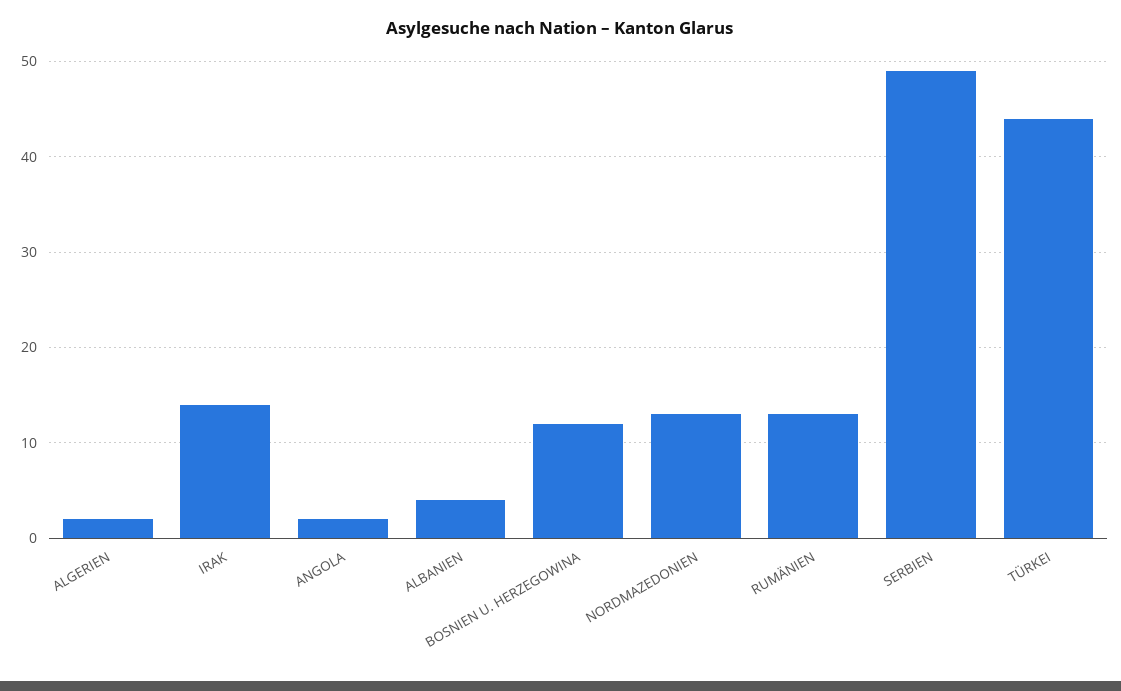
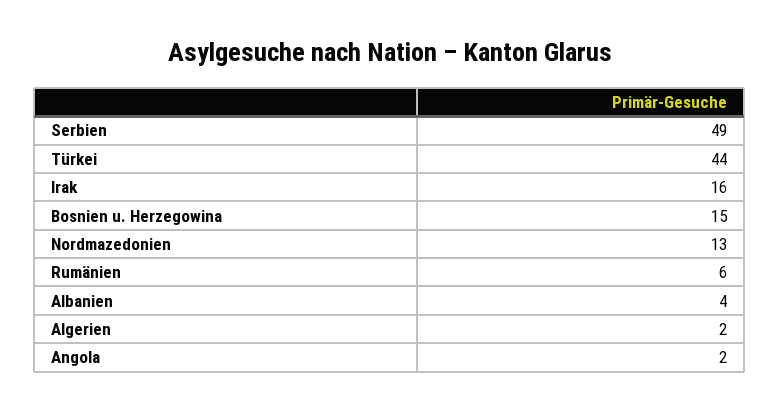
IRAK: 14 -> 16
BOSNIEN U. HERZEGOWINA: 12 -> 15
RUMÄNIEN: 13 -> 6

